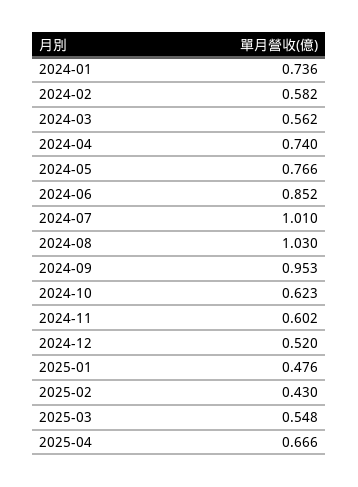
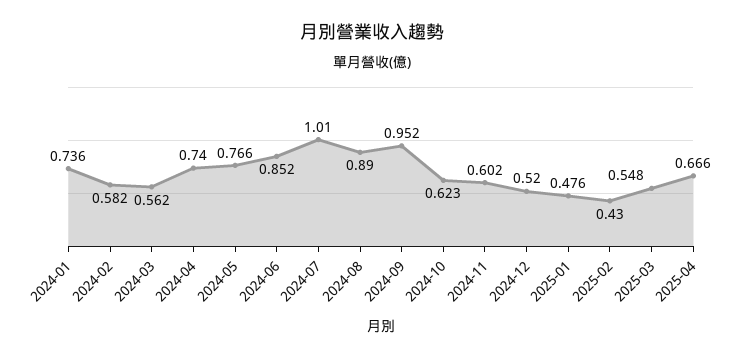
2024-08: 1.03 -> 0.89
2024-09: 0.953 -> 0.952

